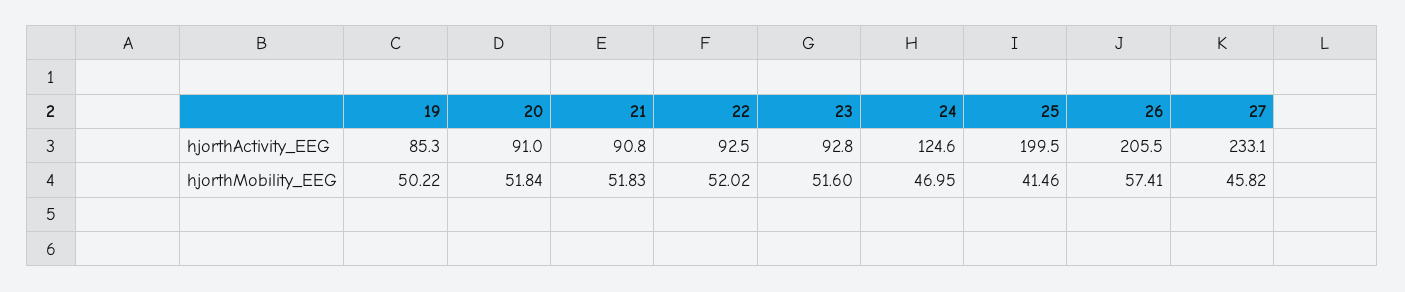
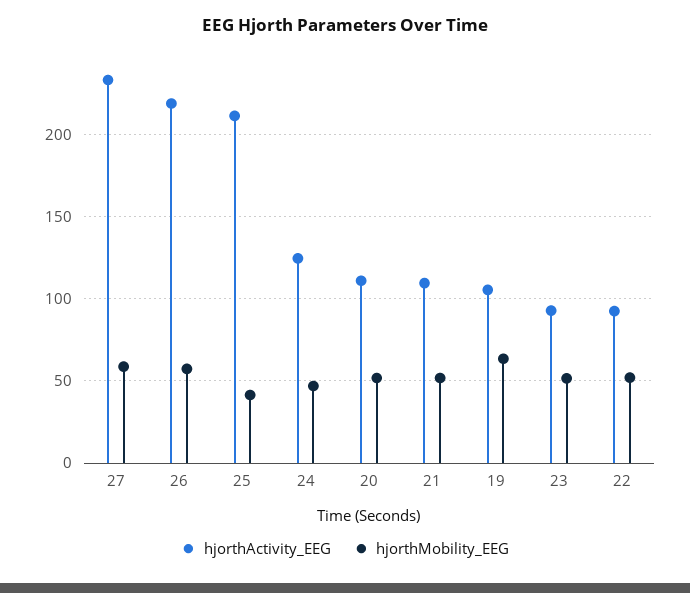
hjorthActivity_EEG, 19: 85.3 -> 105
hjorthActivity_EEG, 20: 91 -> 110
hjorthActivity_EEG, 21: 90.8 -> 110
hjorthActivity_EEG, 25: 199.5 -> 210
hjorthActivity_EEG, 26: 205.5 -> 220
hjorthMobility_EEG, 19: 50.22 -> 65
hjorthMobility_EEG, 27: 45.82 -> 60

